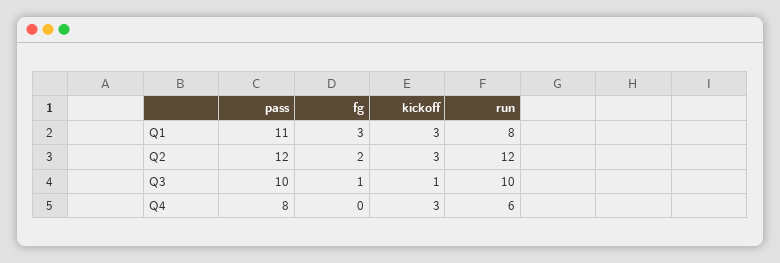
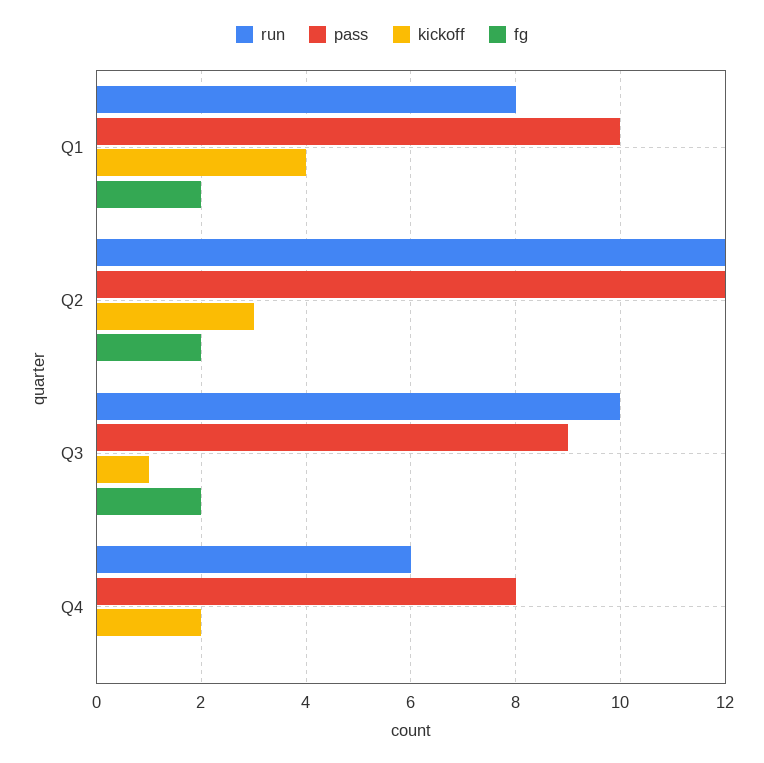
pass, Q1: 11 -> 10
fg, Q1: 3 -> 2
kickoff, Q1: 3 -> 4
pass, Q3: 10 -> 9
fg, Q3: 1 -> 2
kickoff, Q4: 3 -> 2

